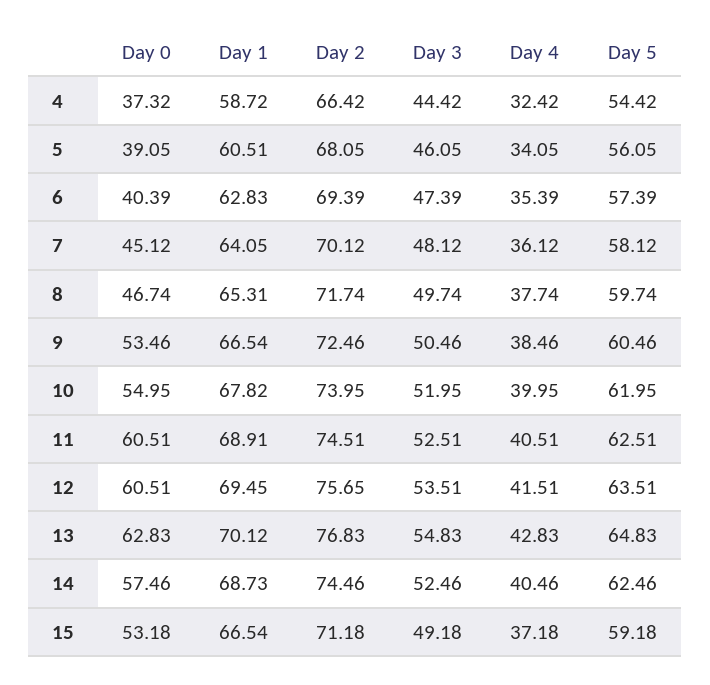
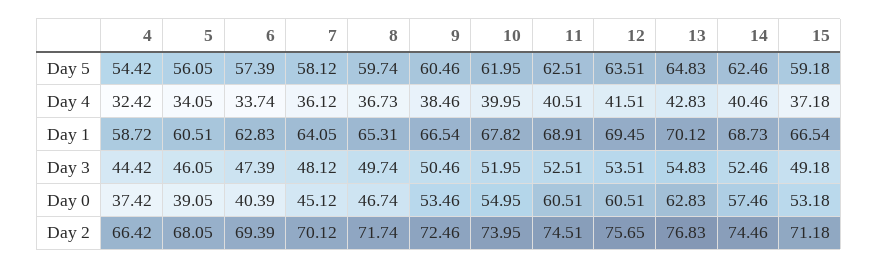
Day 0, 4: 37.32 -> 37.42
Day 4, 6: 35.39 -> 33.74
Day 4, 8: 37.74 -> 36.73

